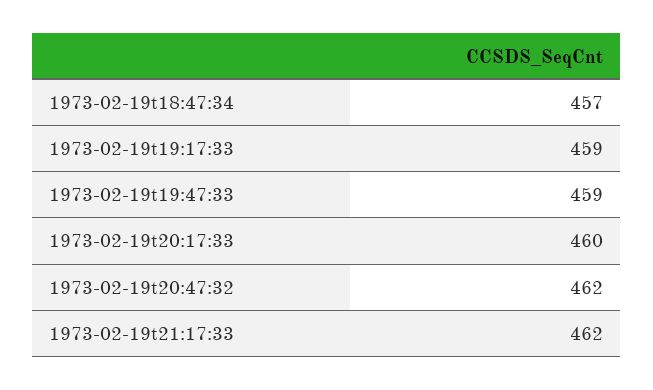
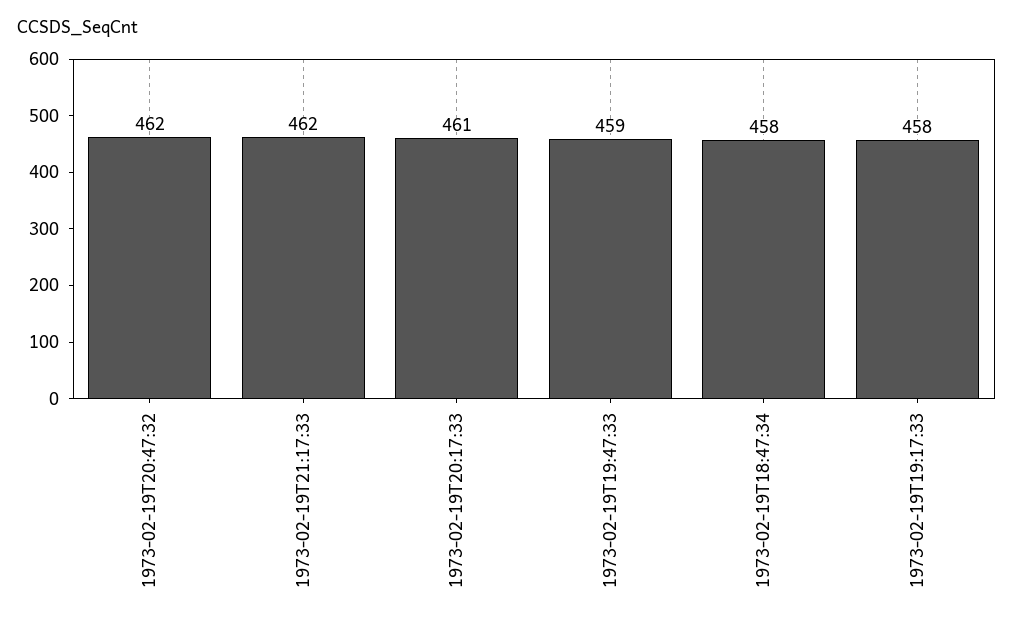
1973-02-19t18:47:34: 457 -> 458
1973-02-19t19:17:33: 459 -> 458
1973-02-19t20:17:33: 460 -> 461

